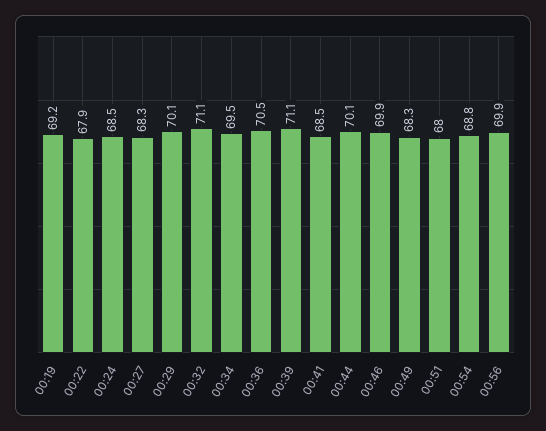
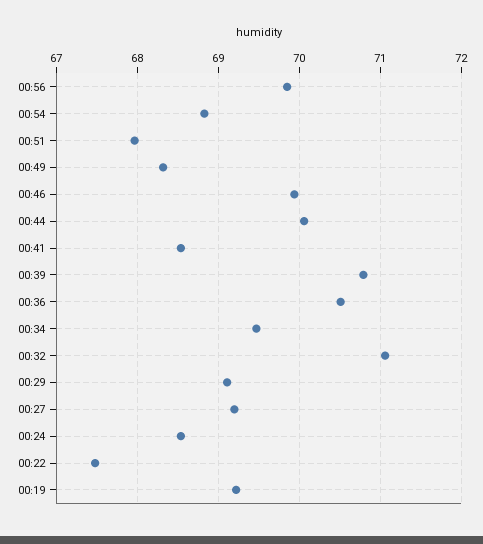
00:22: 67.9 -> 67.5
00:27: 68.3 -> 69.2
00:29: 70.1 -> 69.1
00:39: 71.1 -> 70.8

